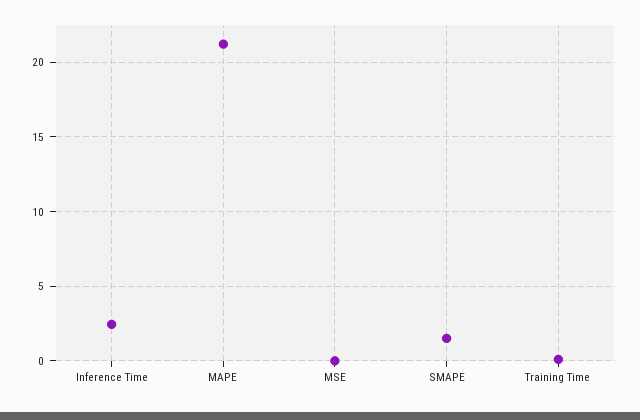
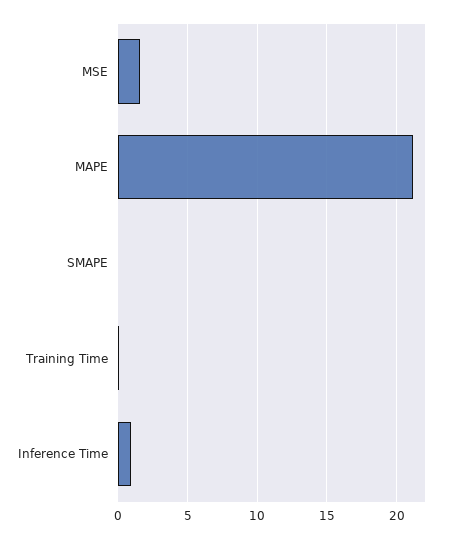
Inference Time: 2.5 -> 1
MSE: 0 -> 1.5
SMAPE: 1.5 -> 0

